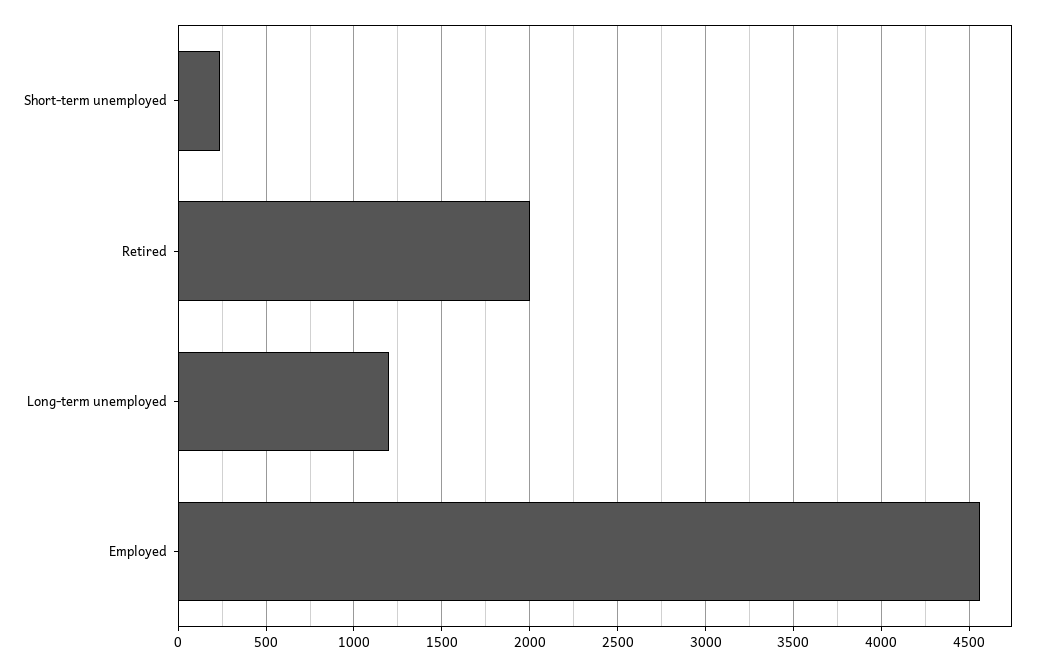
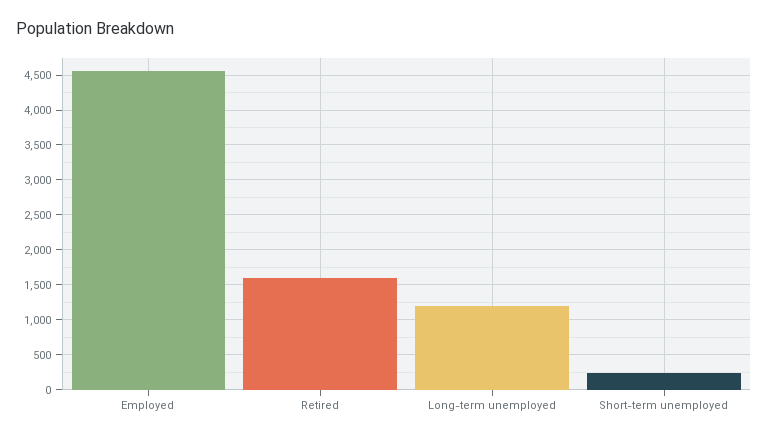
Retired: 2000 -> 1600

